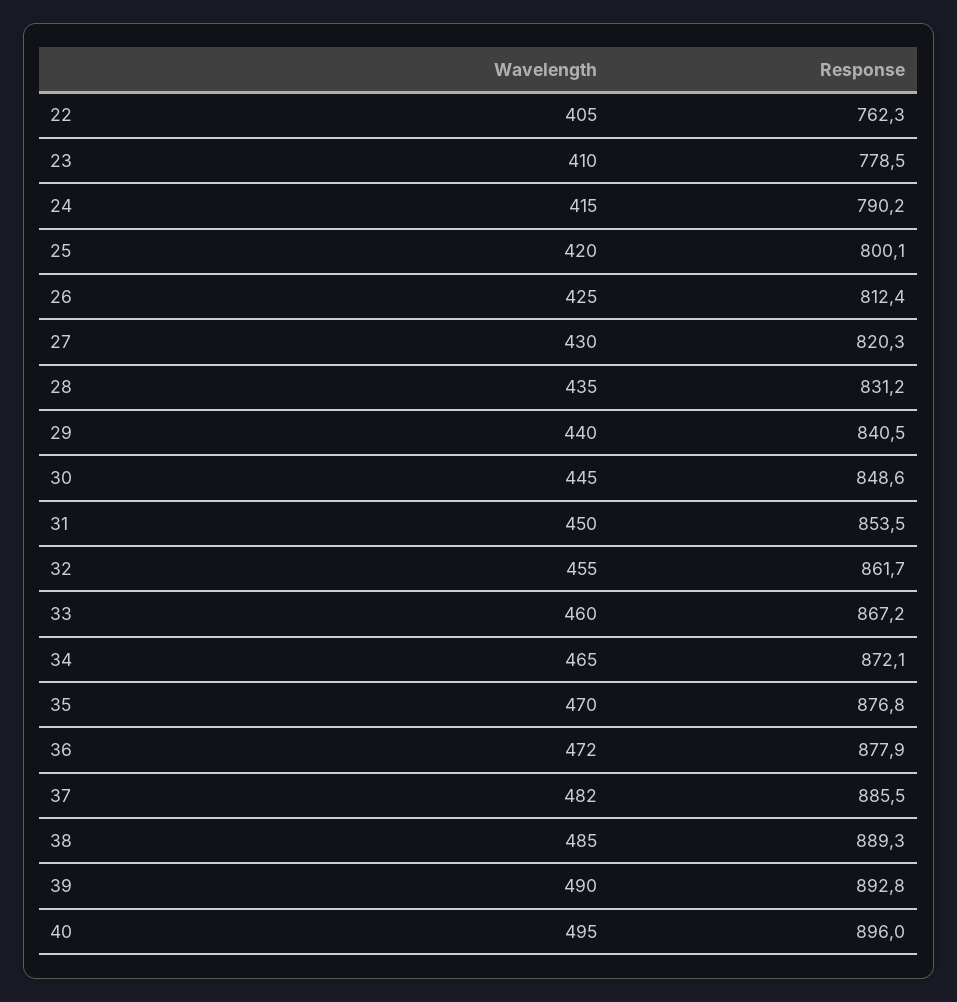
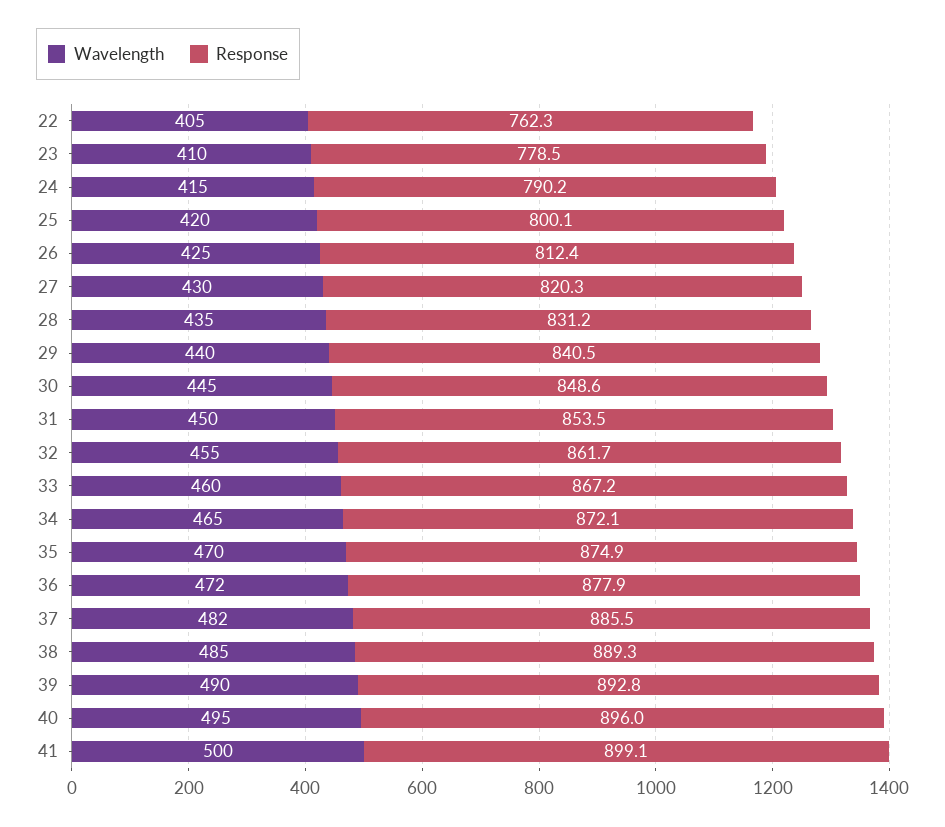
Response, 35: 876.8 -> 874.9
Wavelength, 41: none -> 500
Response, 41: none -> 899.1

